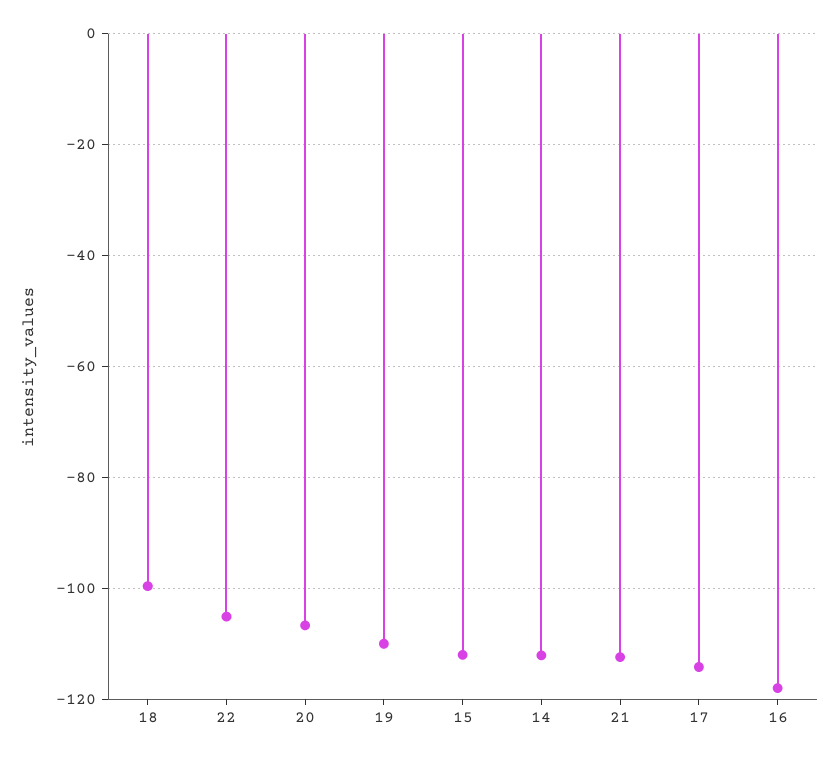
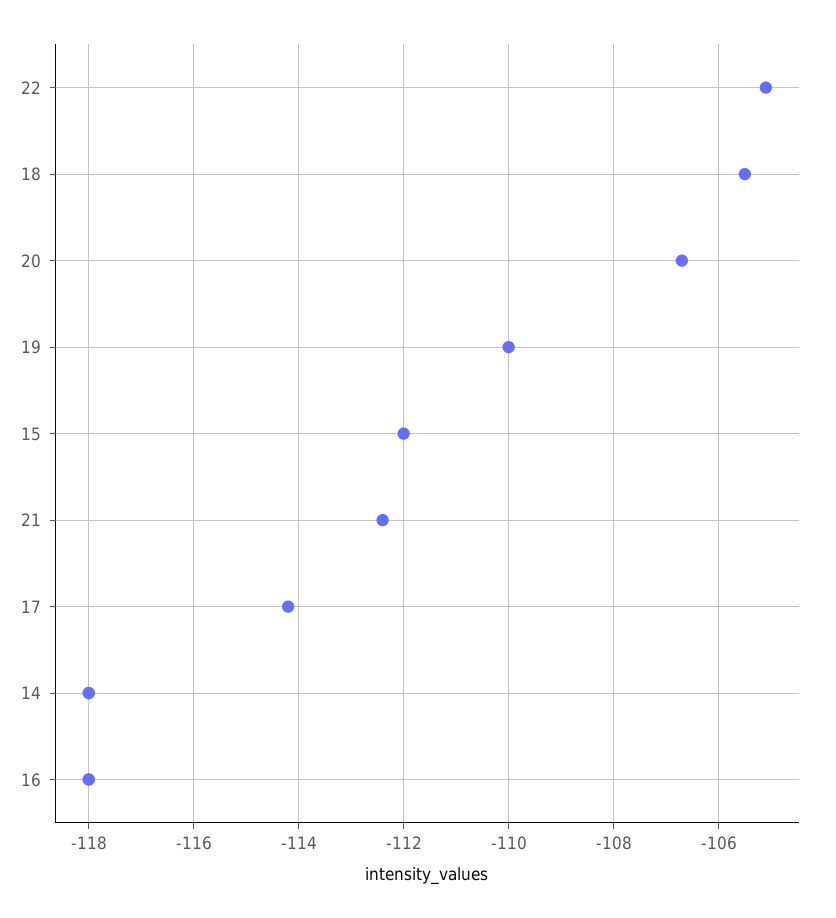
18: -100 -> -105.5
14: -112 -> -118

